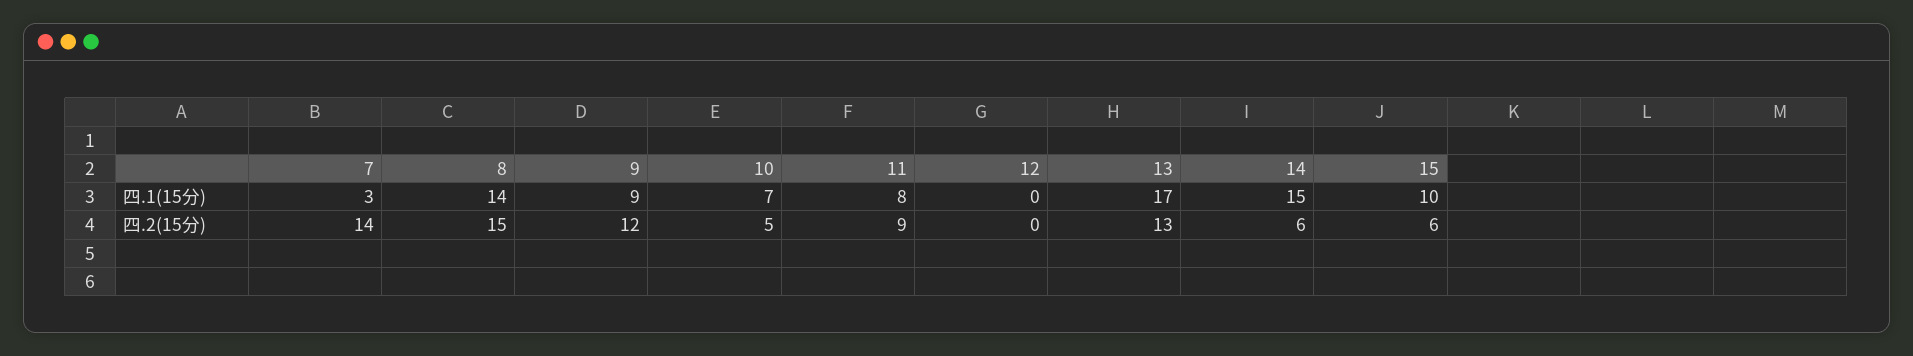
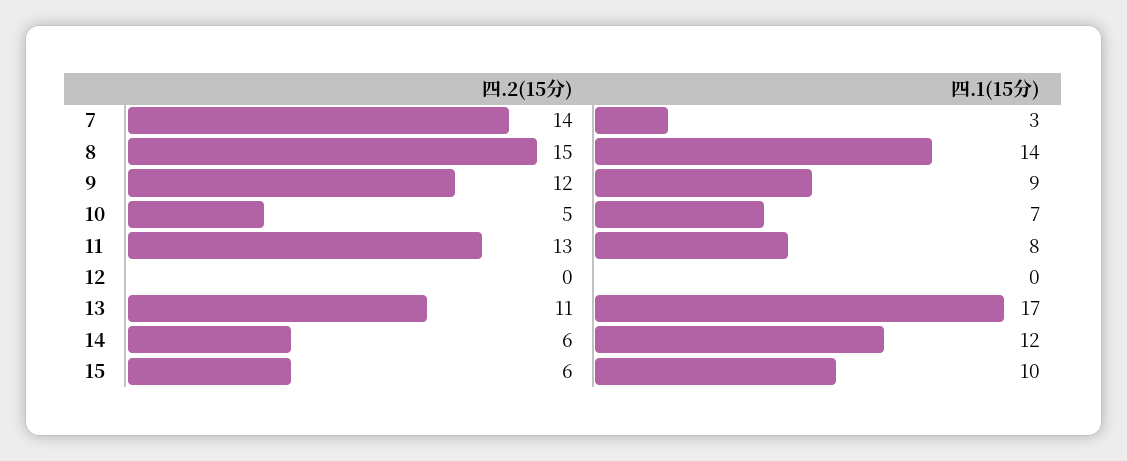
14, 四.1(15分): 15 -> 12
11, 四.2(15分): 9 -> 13
13, 四.2(15分): 13 -> 11

